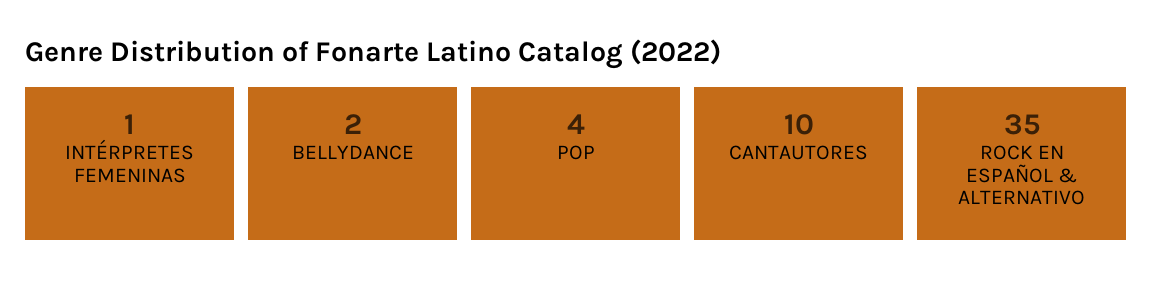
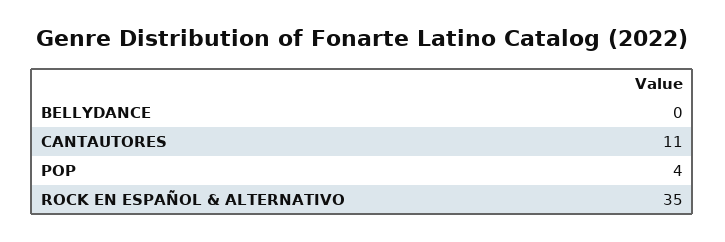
INTÉRPRETES FEMENINAS: 1 -> none
BELLYDANCE: 2 -> 0
CANTAUTORES: 10 -> 11

